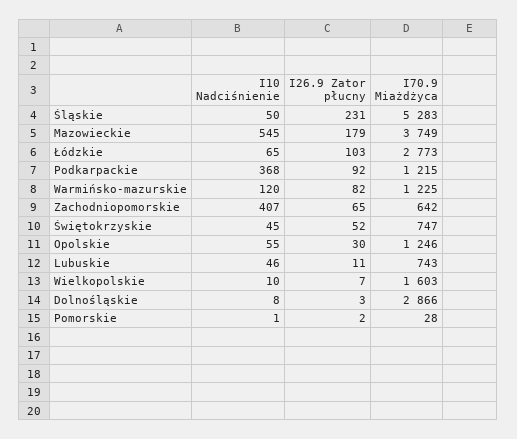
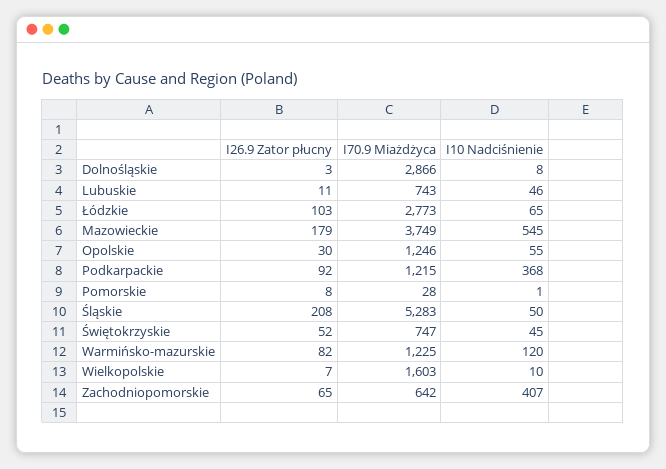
I26.9 Zator płucny, Śląskie: 231 -> 208
I26.9 Zator płucny, Pomorskie: 2 -> 8

